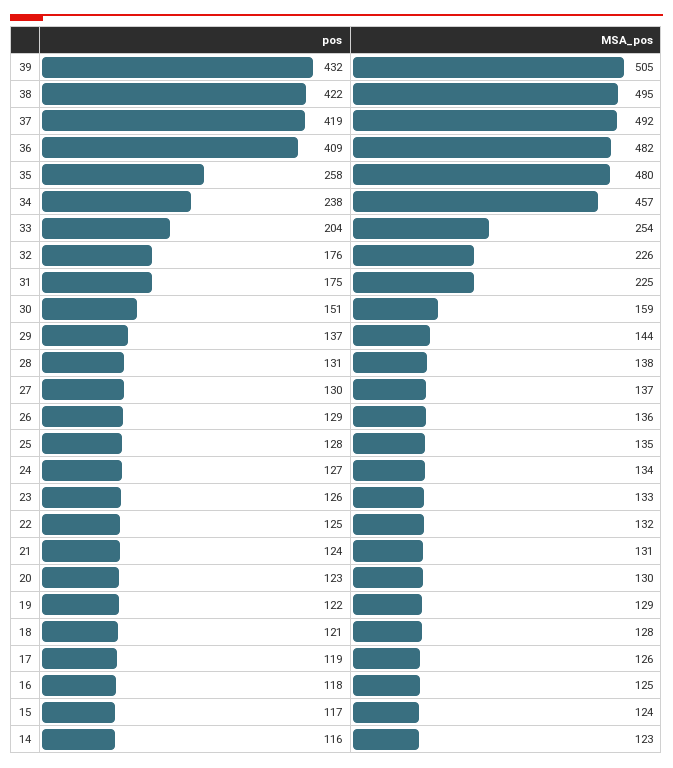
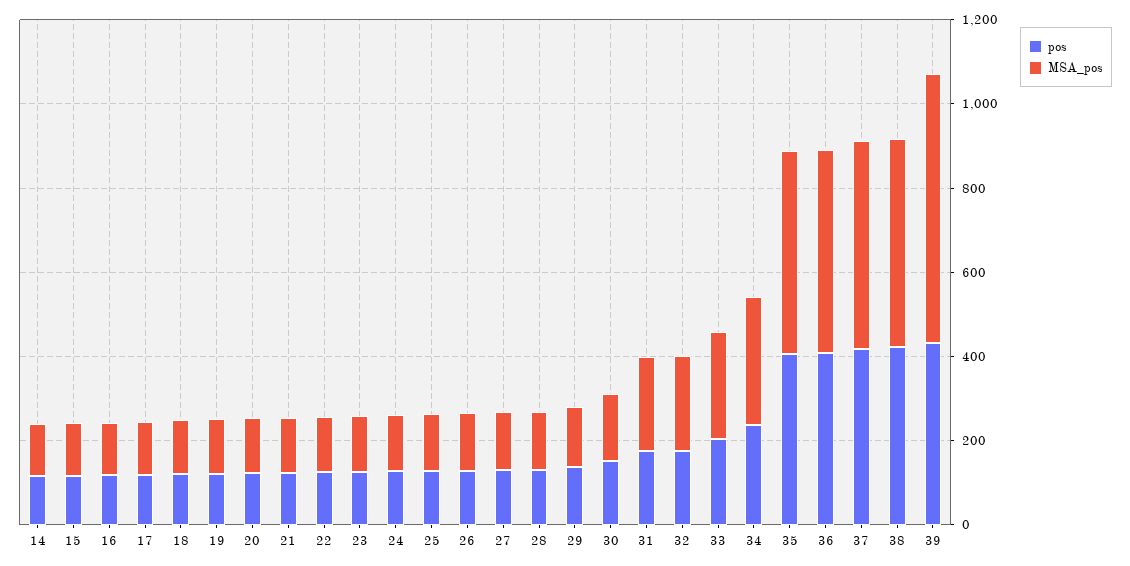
MSA_pos, 39: 505 -> 650
pos, 35: 258 -> 400
MSA_pos, 34: 457 -> 300

